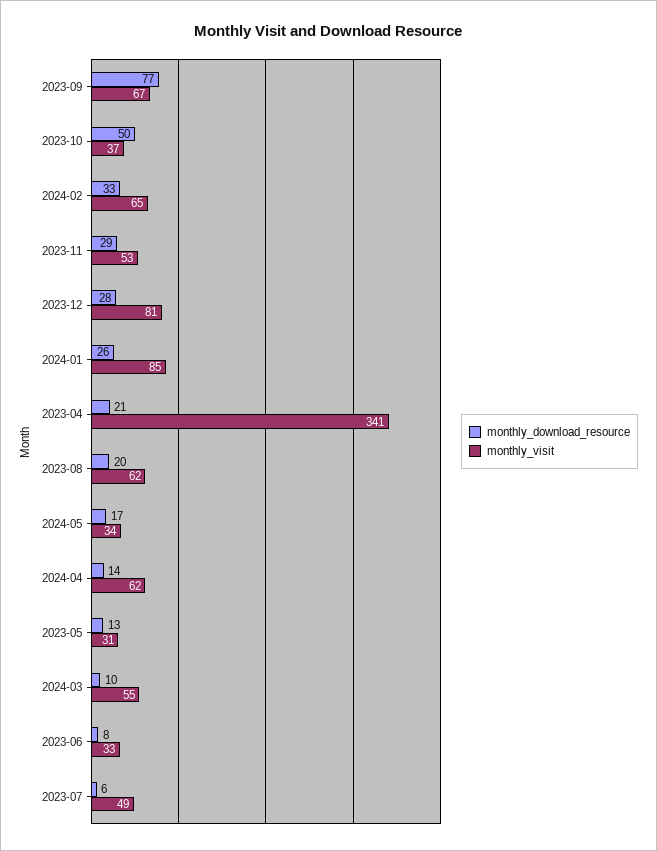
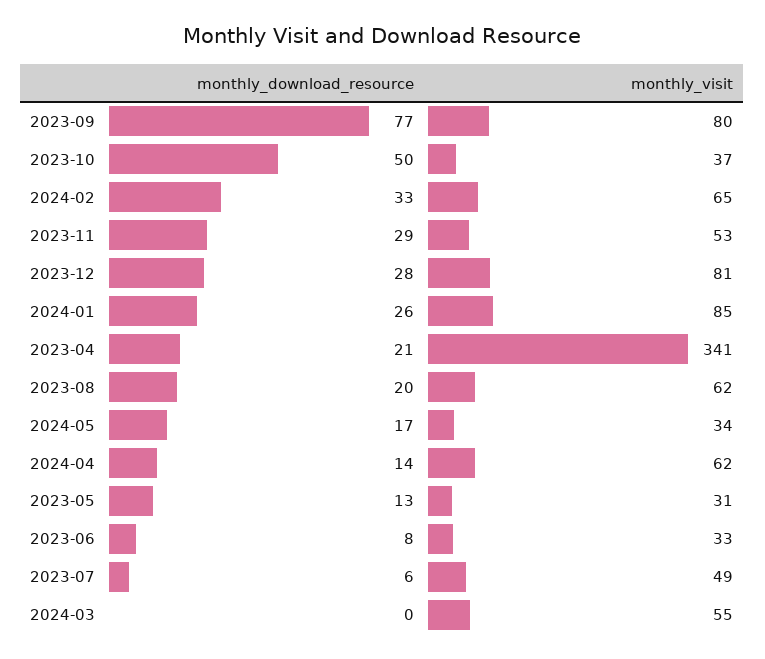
monthly_visit, 2023-09: 67 -> 80
monthly_download_resource, 2024-03: 10 -> 0

